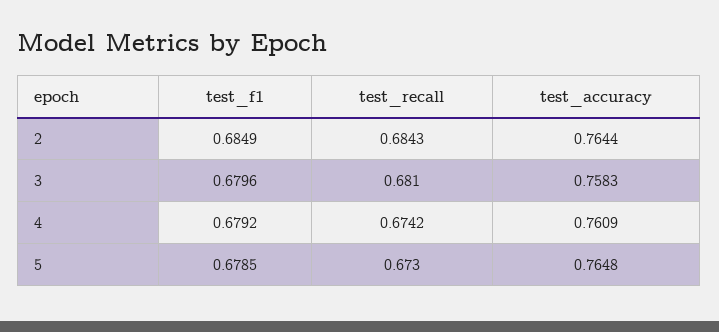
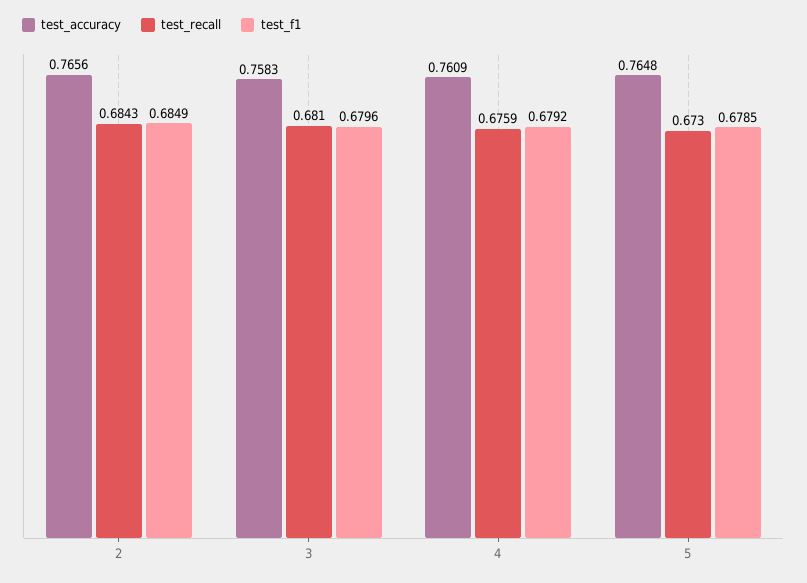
test_accuracy, 2: 0.7644 -> 0.7656
test_recall, 4: 0.6742 -> 0.6759

